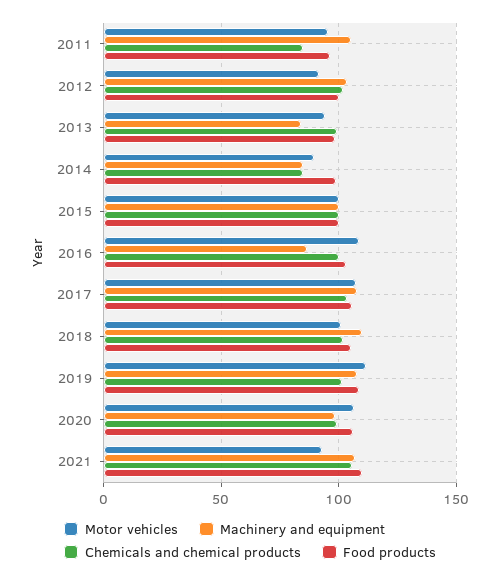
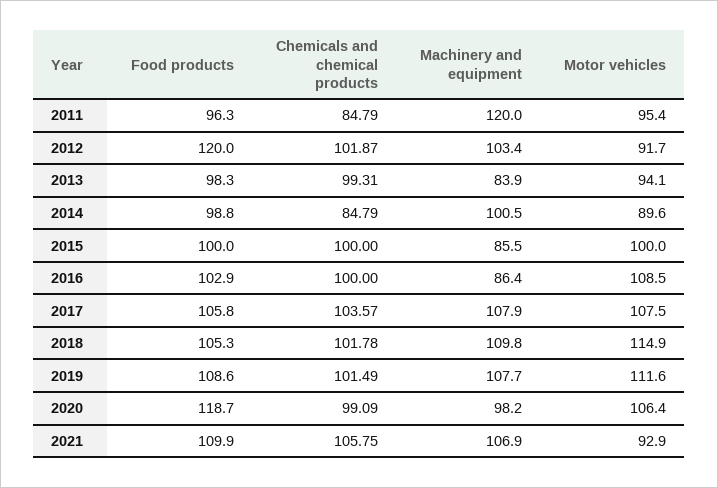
Machinery and equipment, 2011: 105 -> 120
Food products, 2012: 100 -> 120
Machinery and equipment, 2014: 85 -> 100.5
Machinery and equipment, 2015: 100 -> 85.5
Motor vehicles, 2018: 100 -> 114.9
Food products, 2020: 105 -> 118.7

